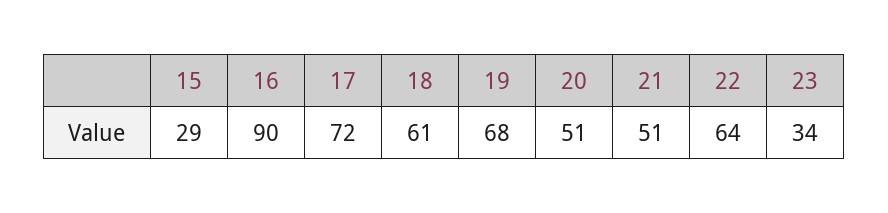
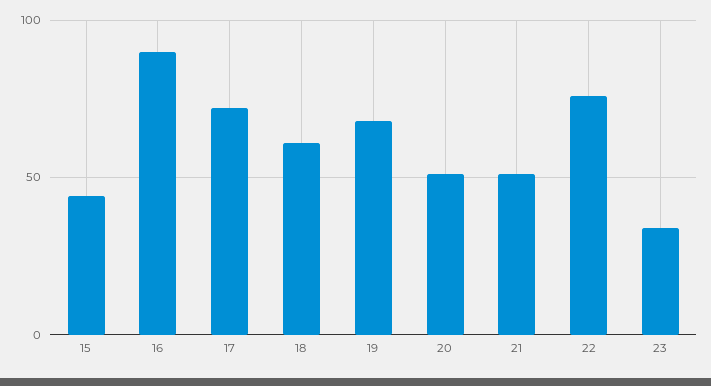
15: 29 -> 45
22: 64 -> 75

